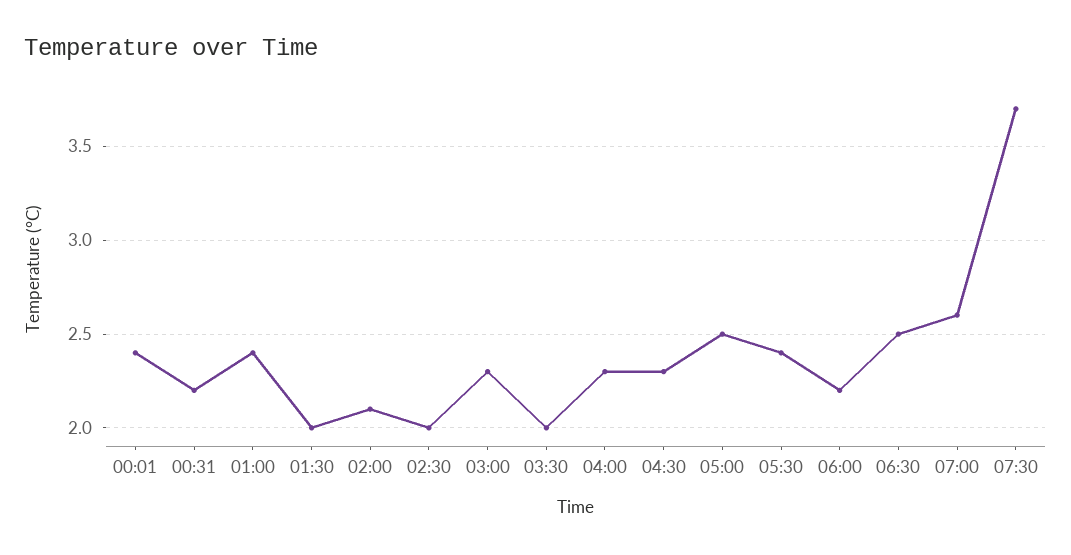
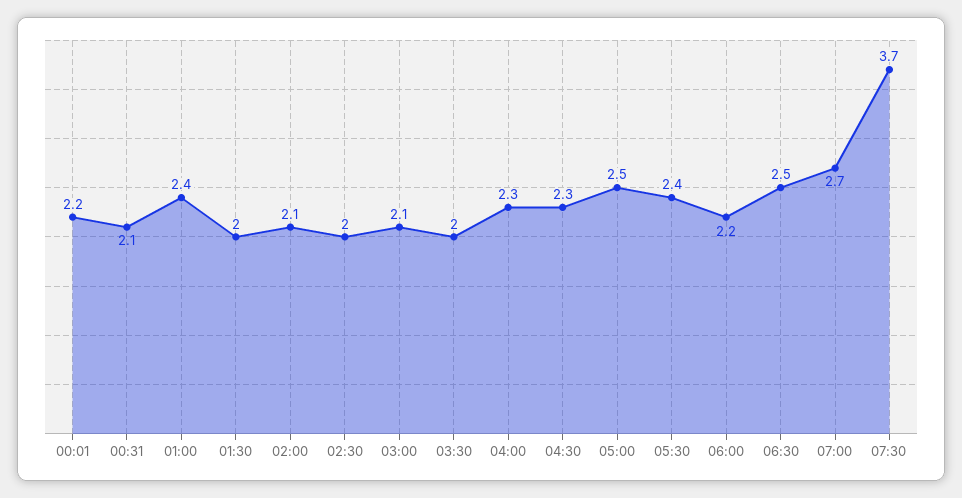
00:01: 2.4 -> 2.2
00:31: 2.2 -> 2.1
03:00: 2.3 -> 2.1
07:00: 2.6 -> 2.7

